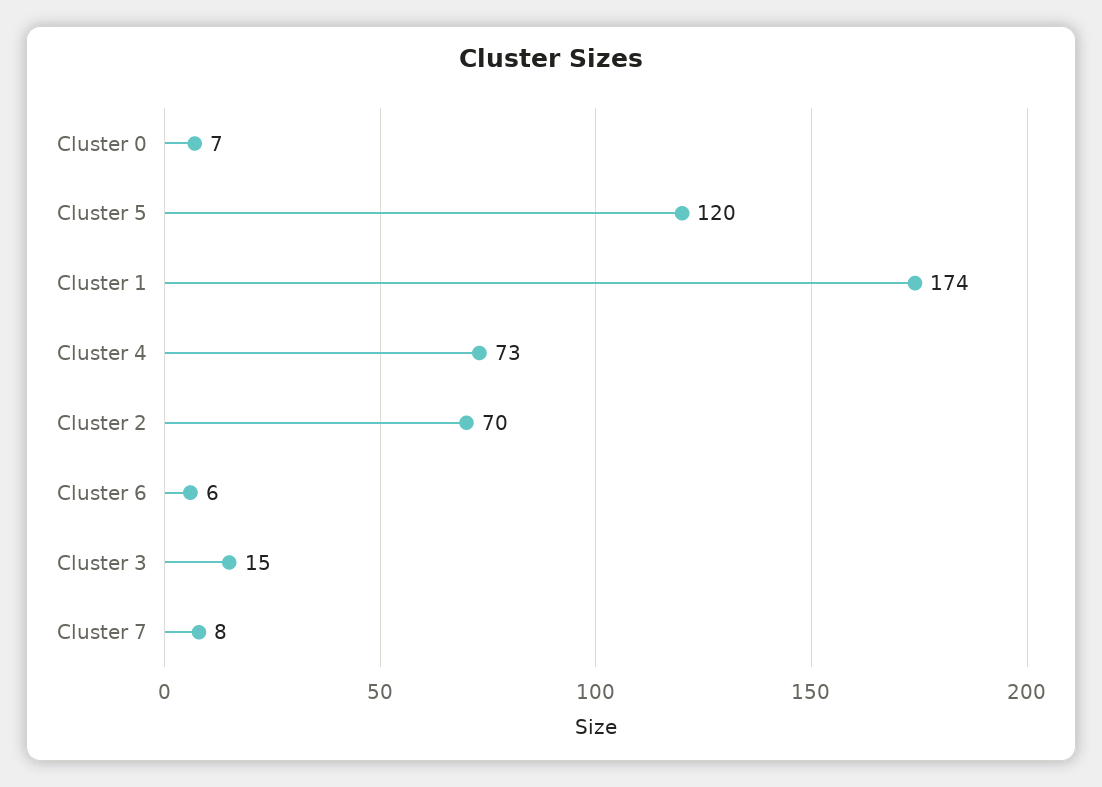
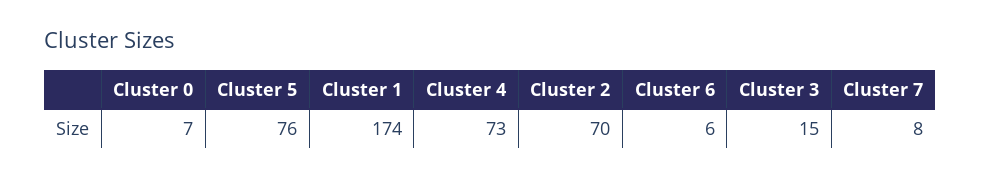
Cluster 5: 120 -> 76

